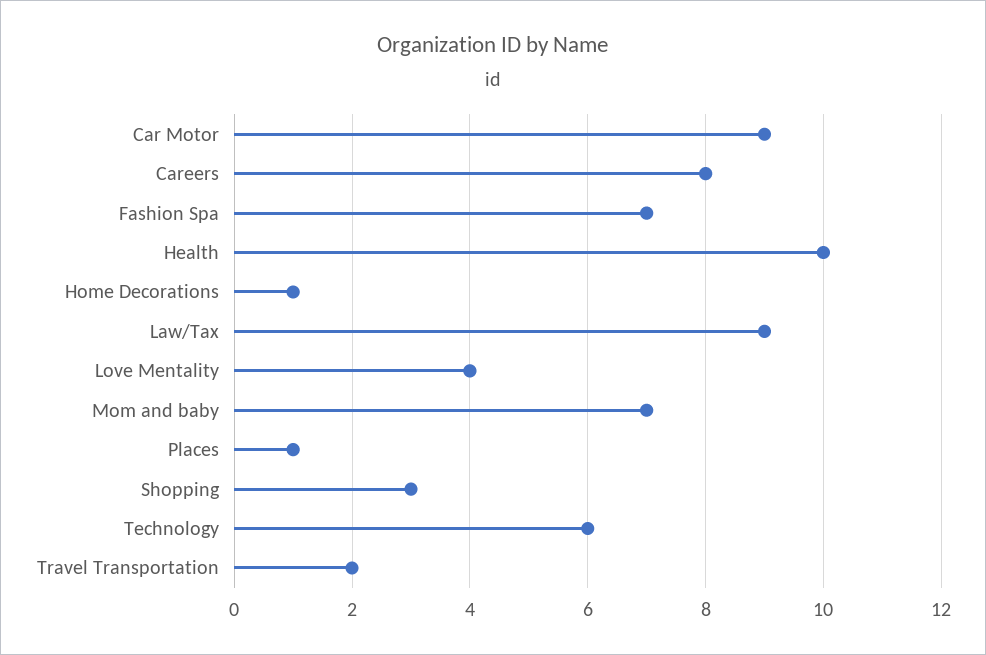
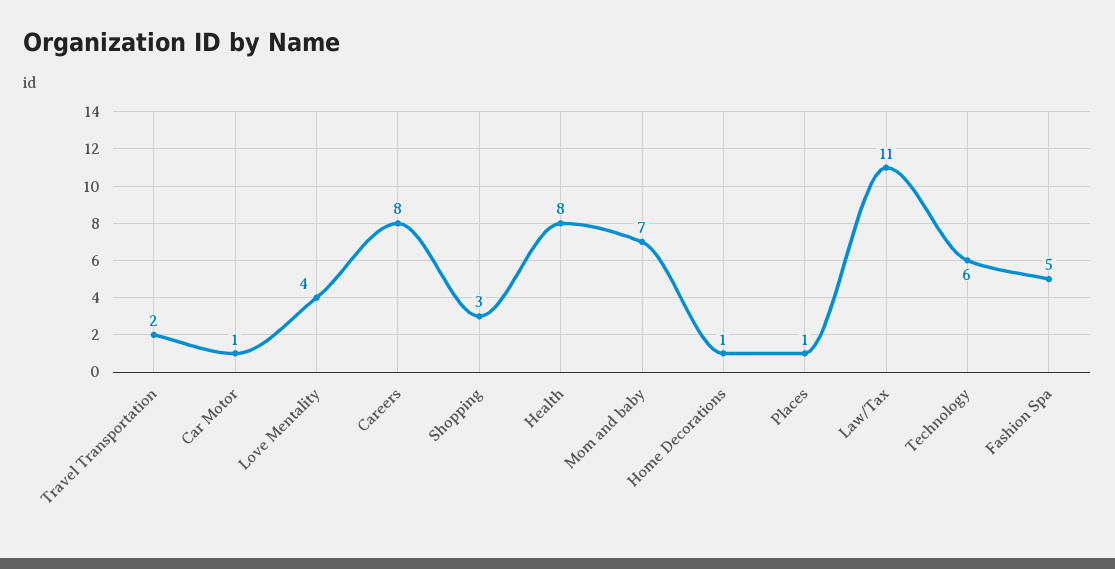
Car Motor: 9 -> 1
Fashion Spa: 7 -> 5
Health: 10 -> 8
Law/Tax: 9 -> 11

